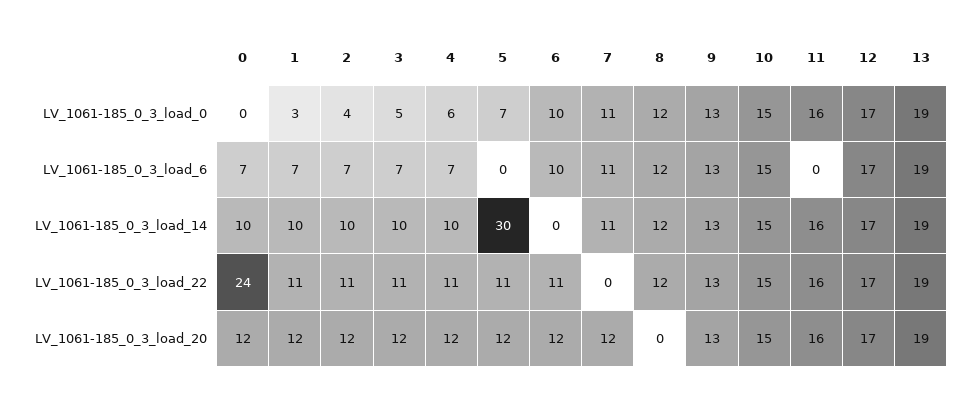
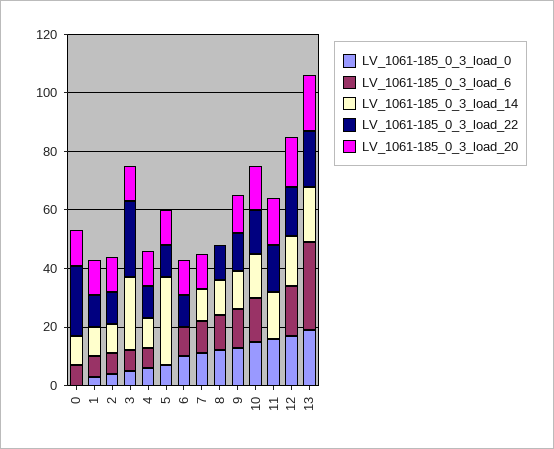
LV_1061-185_0_3_load_6, 13: 19 -> 30
LV_1061-185_0_3_load_14, 3: 10 -> 25
LV_1061-185_0_3_load_22, 3: 11 -> 25

